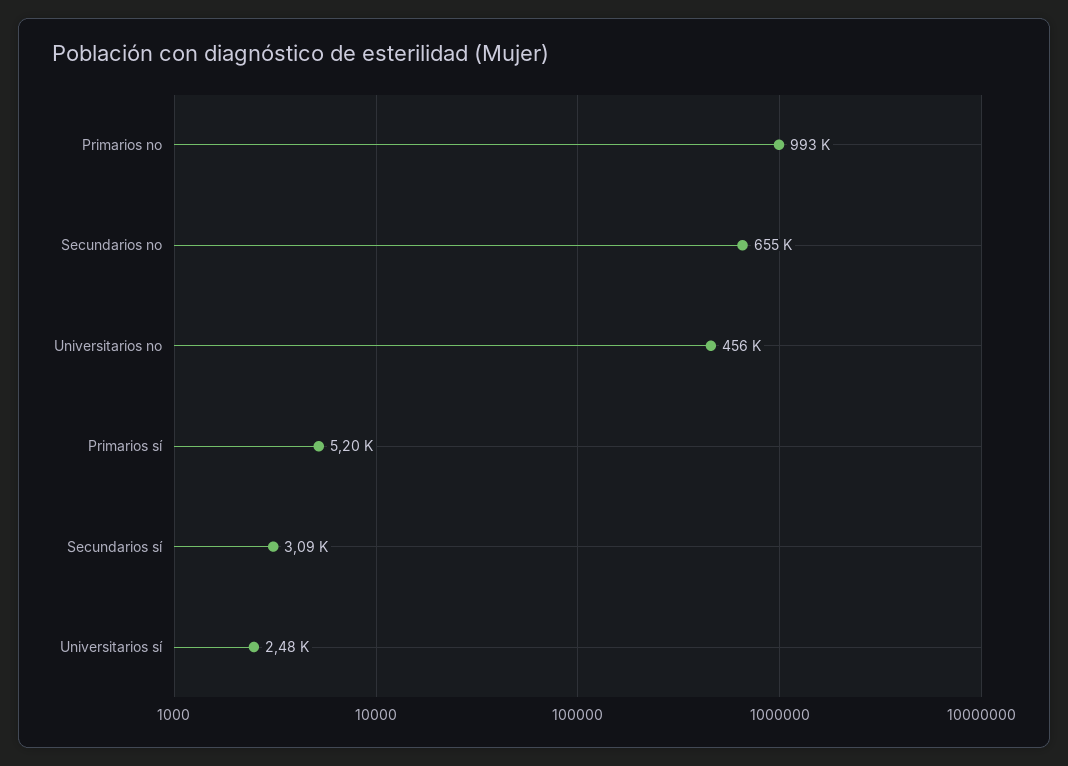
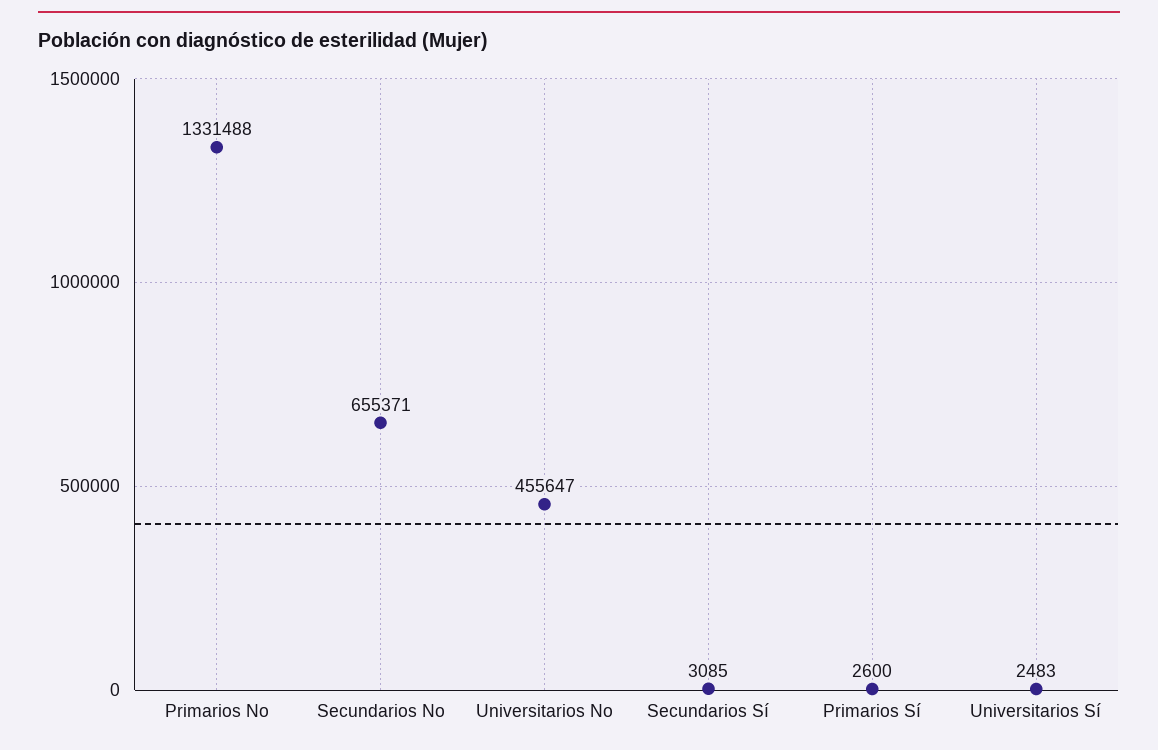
Primarios no: 993000 -> 1331488
Primarios sí: 5200 -> 2600

